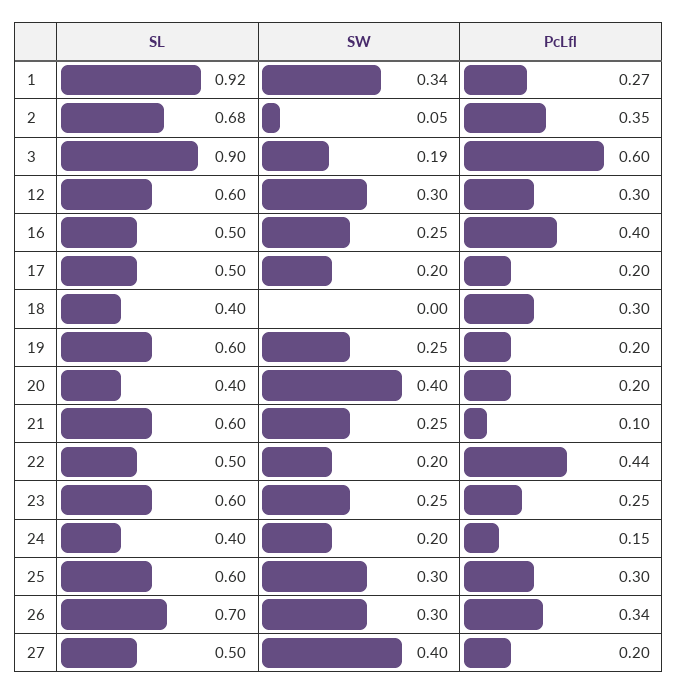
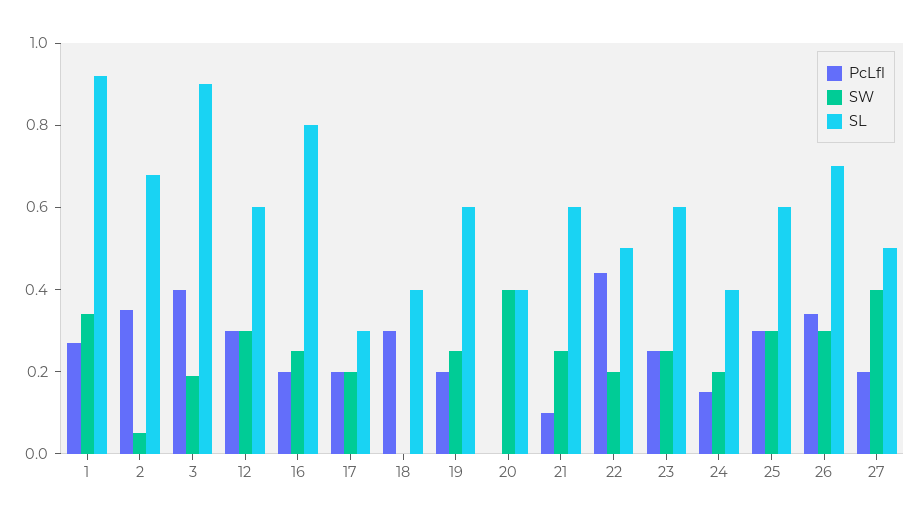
PcLfl, 3: 0.6 -> 0.4
SL, 16: 0.5 -> 0.8
PcLfl, 16: 0.4 -> 0.2
SL, 17: 0.5 -> 0.3
PcLfl, 20: 0.2 -> 0

